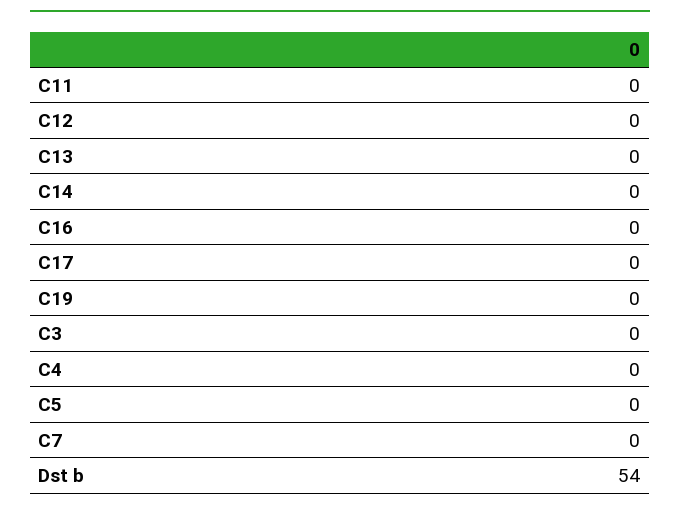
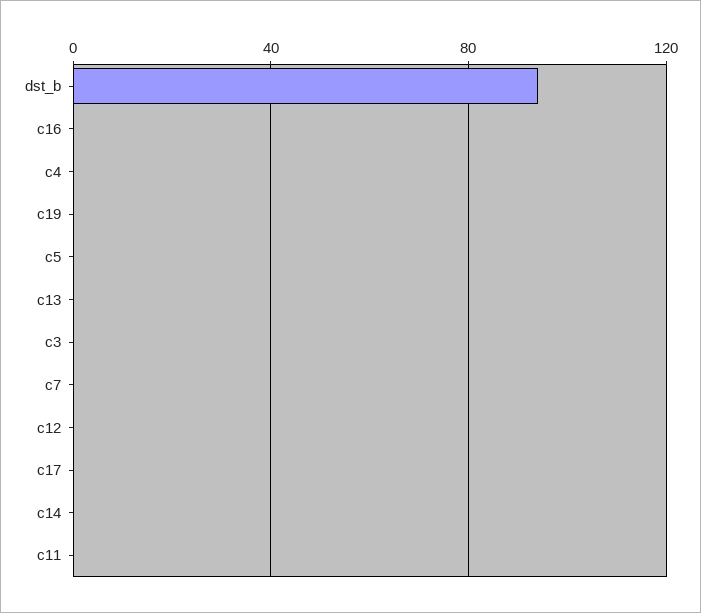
Dst b: 54 -> 95

